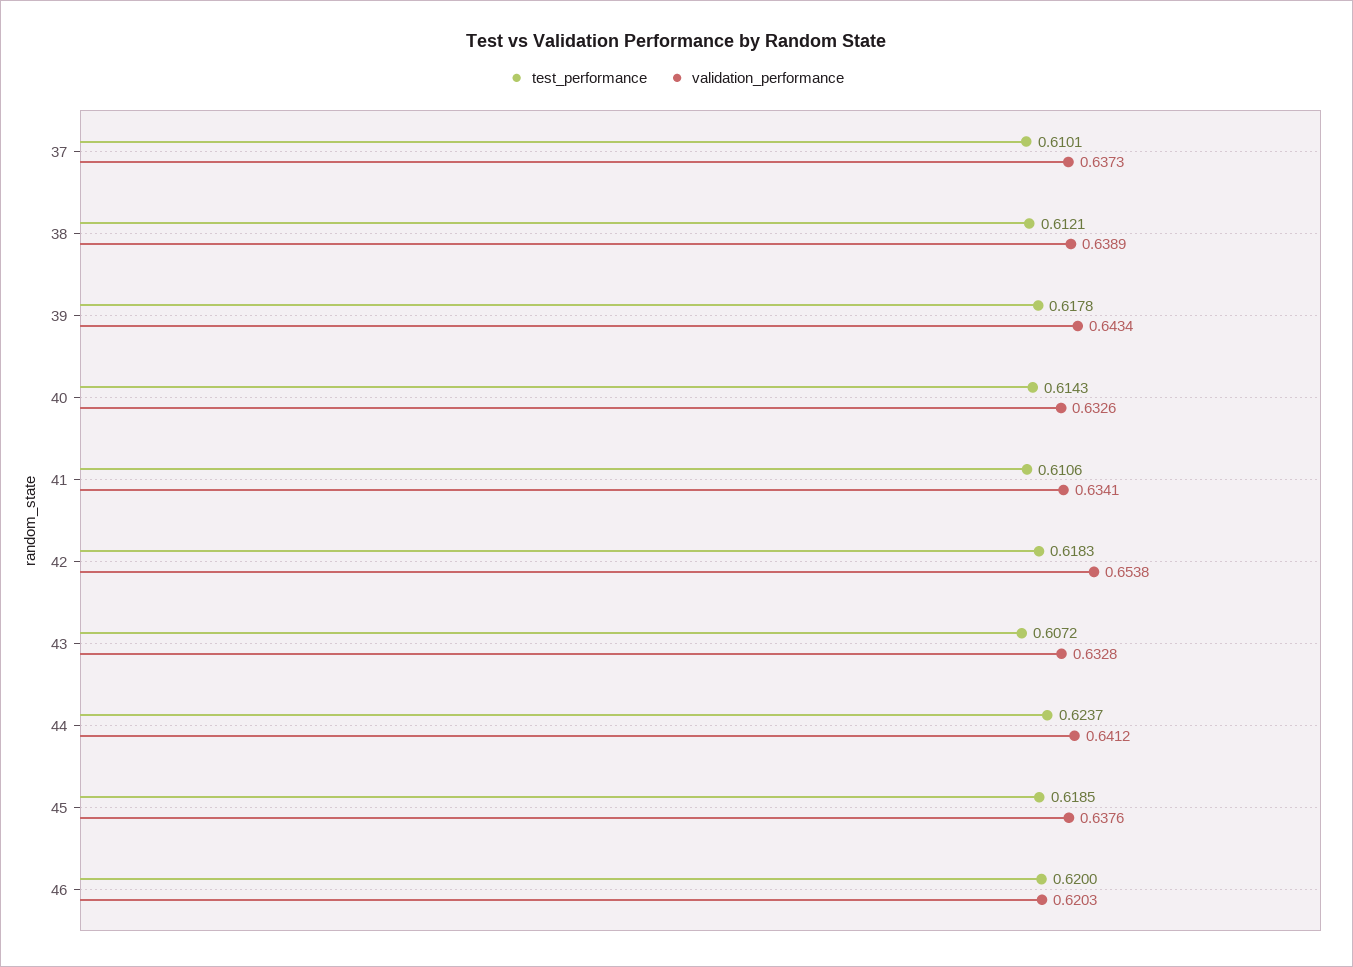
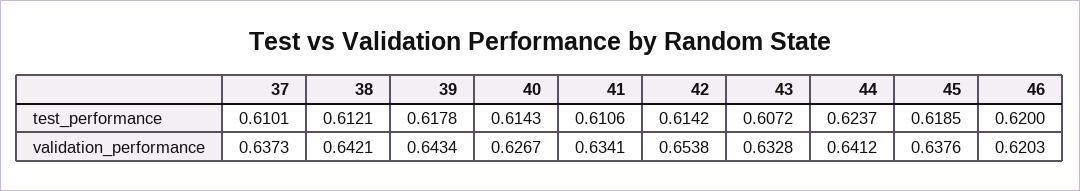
validation_performance, 38: 0.6389 -> 0.6421
validation_performance, 40: 0.6326 -> 0.6267
test_performance, 42: 0.6183 -> 0.6142

